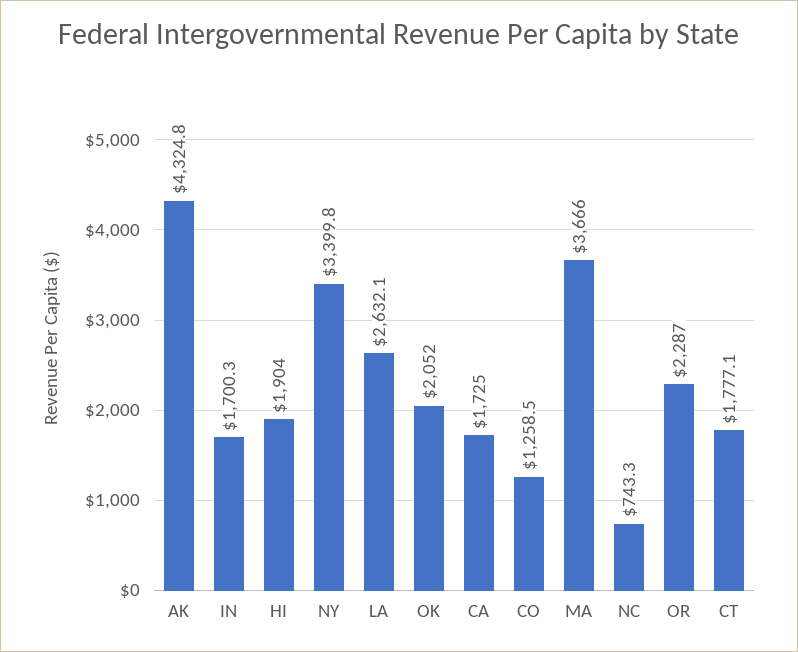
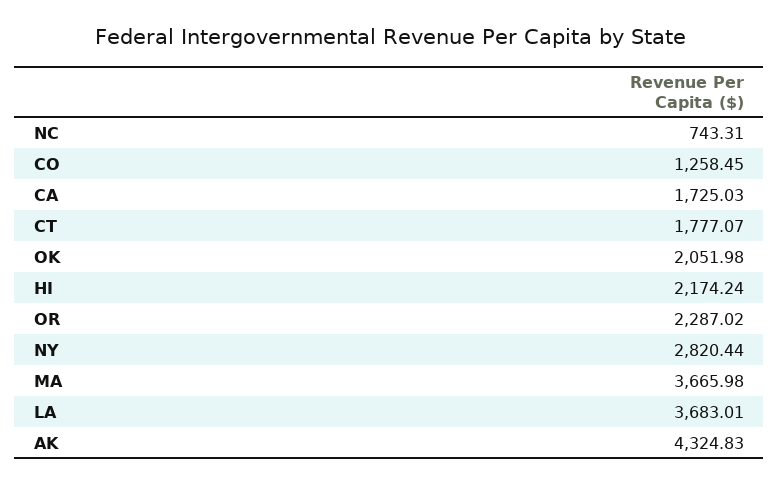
IN: 1700.3 -> none
HI: 1904 -> 2174.24
NY: 3399.8 -> 2820.44
LA: 2632.1 -> 3683.01

